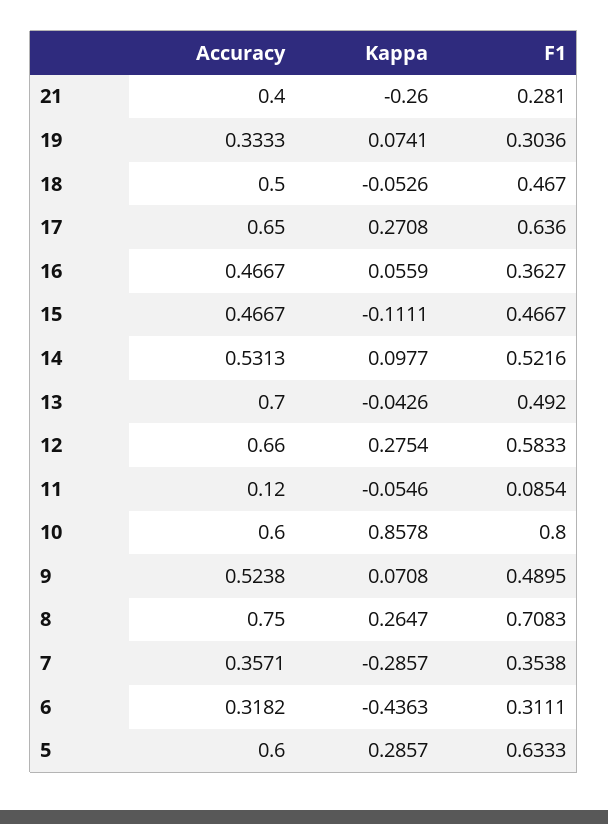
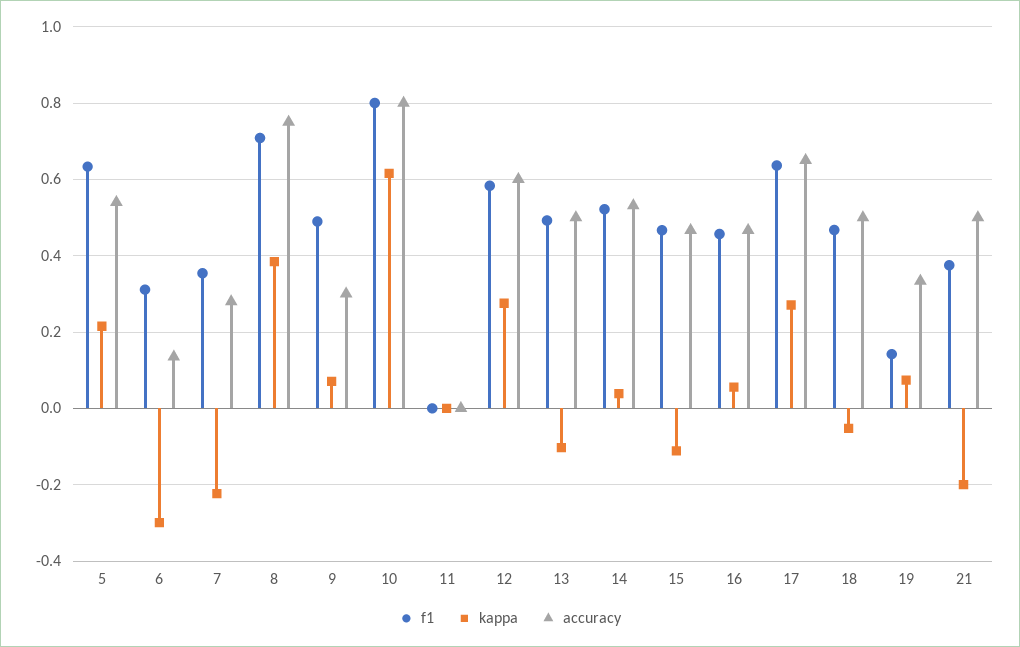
Accuracy, 21: 0.4 -> 0.5
Kappa, 21: -0.26 -> -0.2
F1, 21: 0.281 -> 0.38
F1, 19: 0.3036 -> 0.14
F1, 16: 0.3627 -> 0.46
Kappa, 14: 0.0977 -> 0.04
Accuracy, 13: 0.7 -> 0.5
Kappa, 13: -0.0426 -> -0.1
Accuracy, 12: 0.66 -> 0.6
Accuracy, 11: 0.12 -> 0
Kappa, 11: -0.0546 -> 0
F1, 11: 0.0854 -> 0
Accuracy, 10: 0.6 -> 0.8
Kappa, 10: 0.8578 -> 0.62
Accuracy, 9: 0.5238 -> 0.3
Kappa, 8: 0.2647 -> 0.38
Accuracy, 7: 0.3571 -> 0.28
Kappa, 7: -0.2857 -> -0.22
Accuracy, 6: 0.3182 -> 0.14
Kappa, 6: -0.4363 -> -0.3
Accuracy, 5: 0.6 -> 0.54
Kappa, 5: 0.2857 -> 0.22

